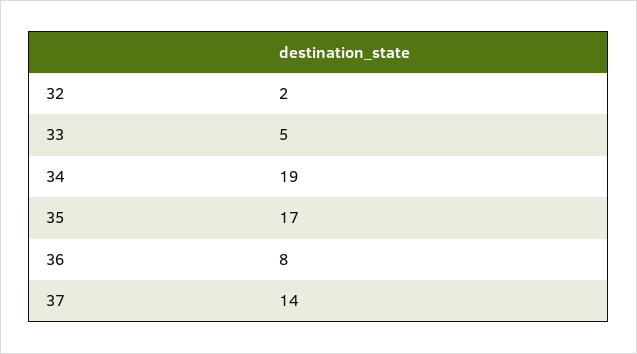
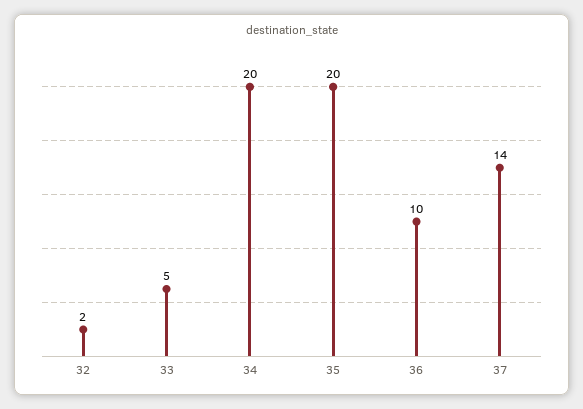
34: 19 -> 20
35: 17 -> 20
36: 8 -> 10

